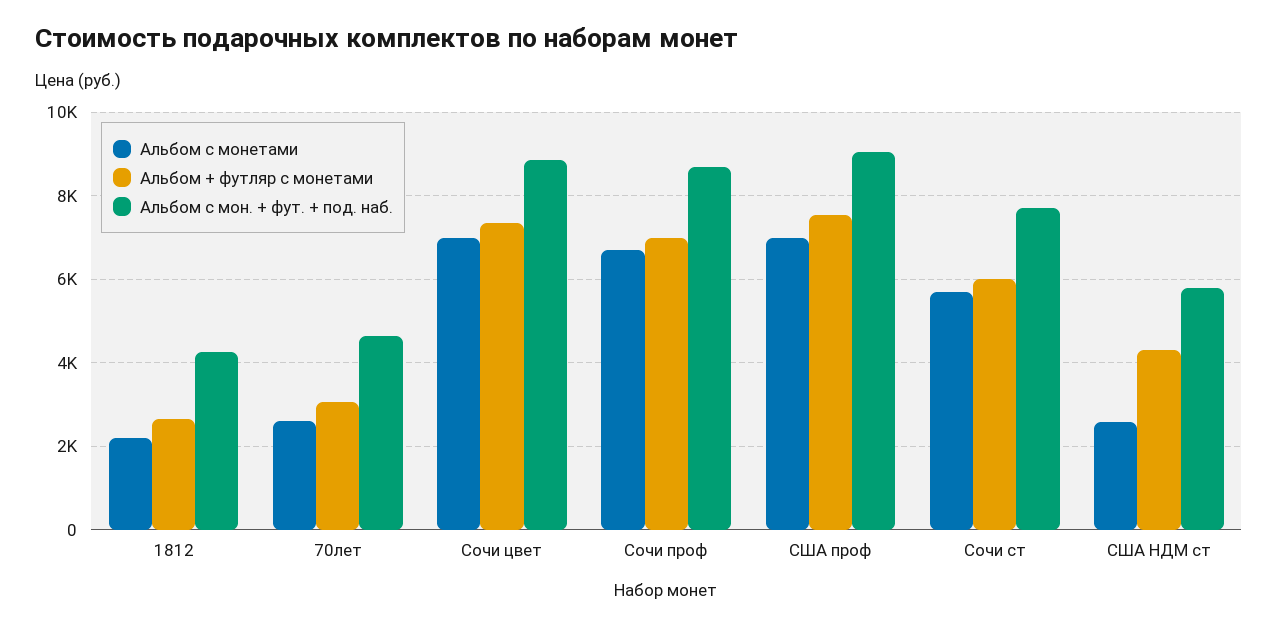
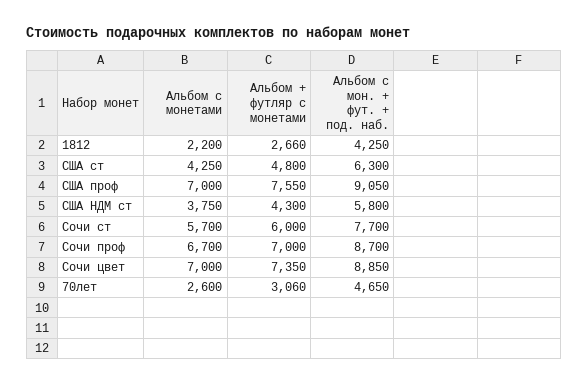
Альбом с монетами, США НДМ ст: 2600 -> 3750
Альбом с монетами, США ст: none -> 4250
Альбом + футляр с монетами, США ст: none -> 4800
Альбом с мон. + фут. + под. наб., США ст: none -> 6300

